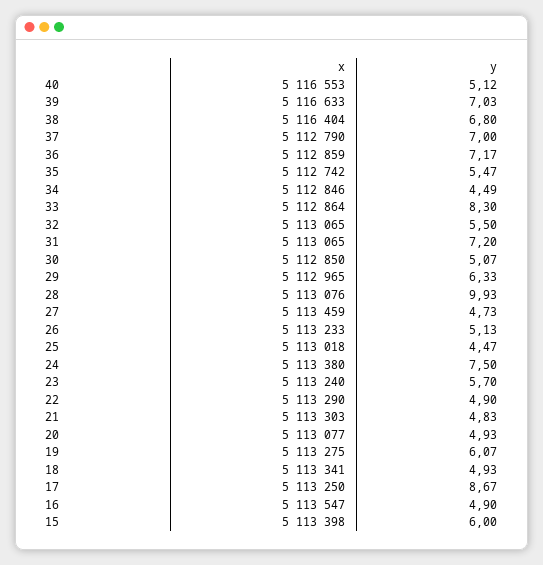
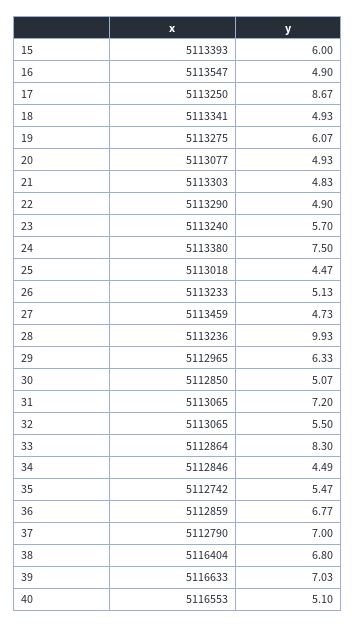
y, 40: 5.12 -> 5.1
y, 36: 7.17 -> 6.77
x, 28: 5113076 -> 5113236
x, 15: 5113398 -> 5113393

